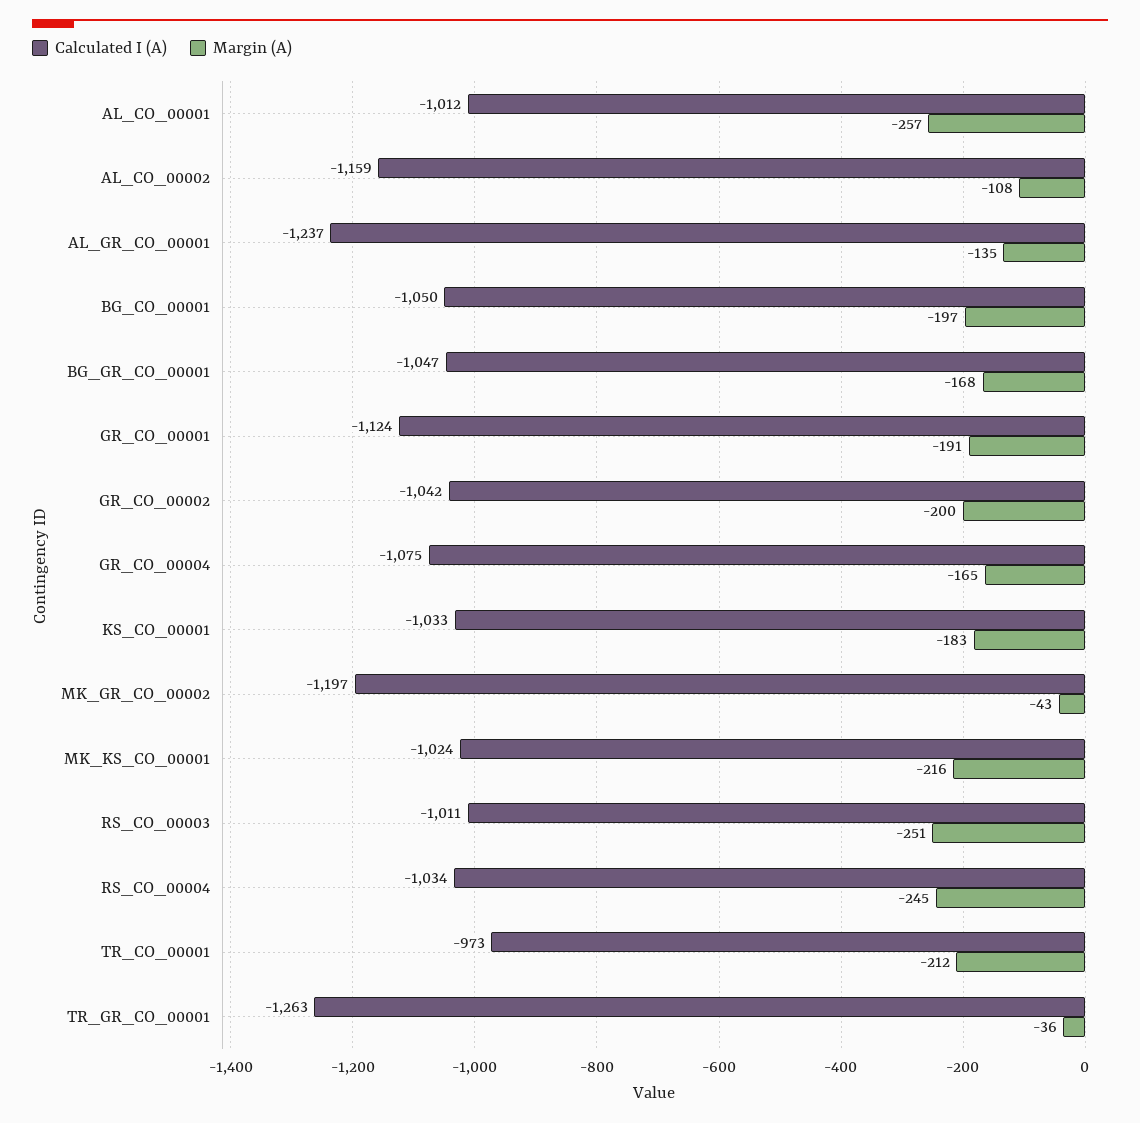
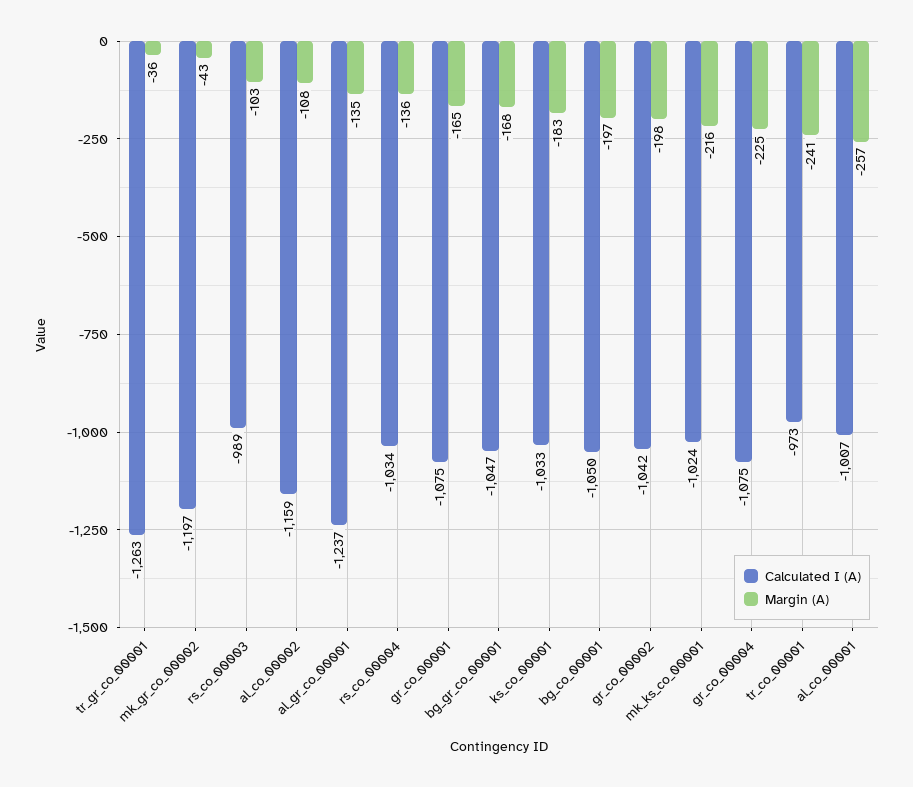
Calculated I (A), AL_CO_00001: -1012 -> -1007
Calculated I (A), GR_CO_00001: -1124 -> -1075
Margin (A), GR_CO_00001: -191 -> -165
Margin (A), GR_CO_00002: -200 -> -198
Margin (A), GR_CO_00004: -165 -> -225
Calculated I (A), RS_CO_00003: -1011 -> -989
Margin (A), RS_CO_00003: -251 -> -103
Margin (A), RS_CO_00004: -245 -> -136
Margin (A), TR_CO_00001: -212 -> -241

